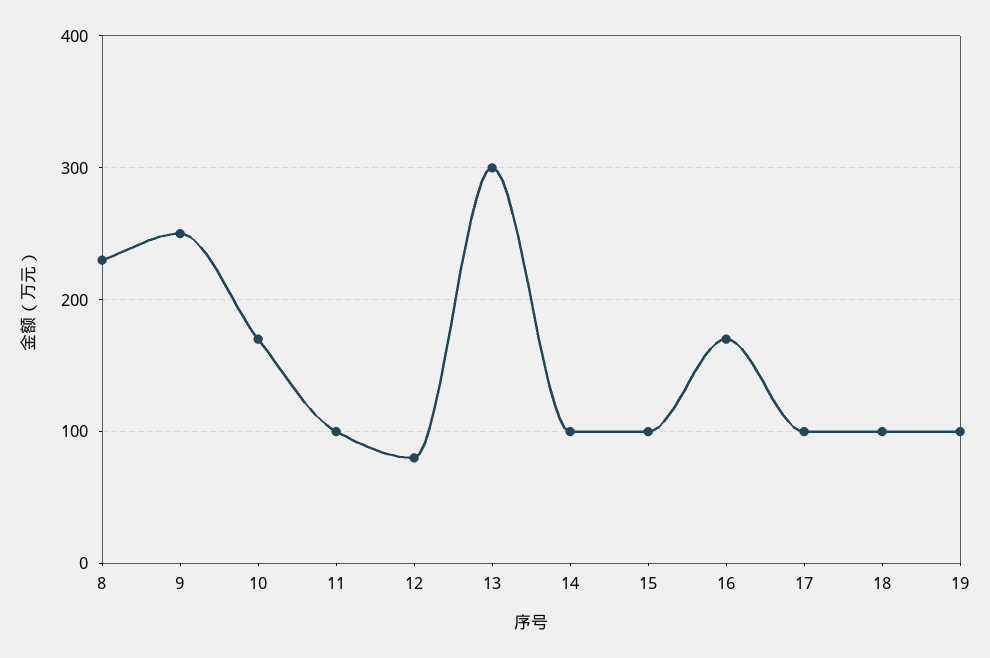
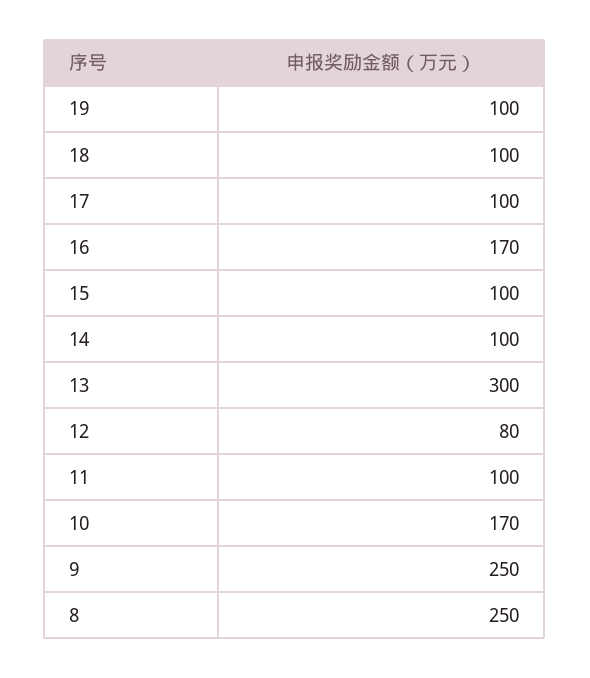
8: 230 -> 250

